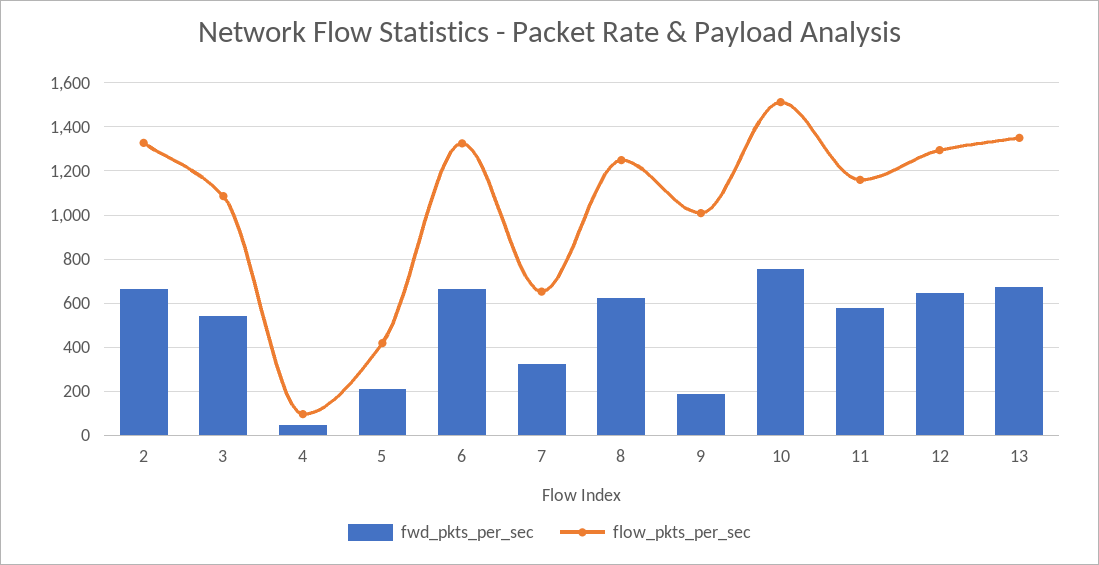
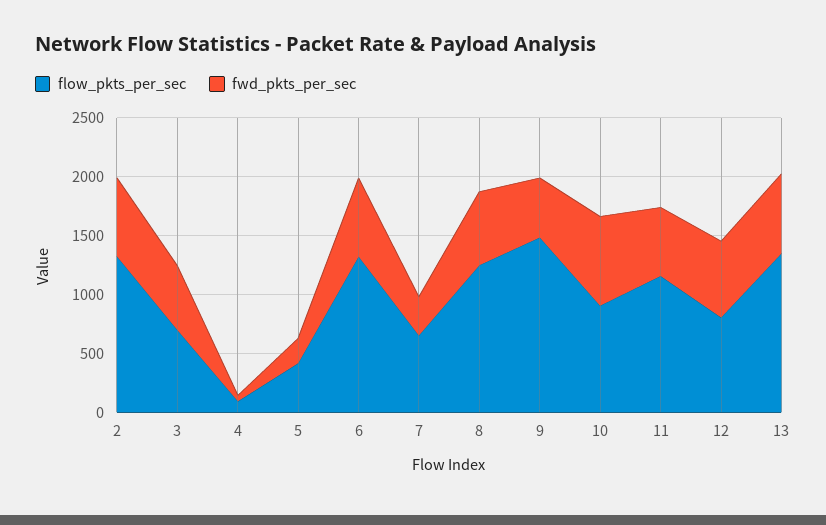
flow_pkts_per_sec, 3: 1100 -> 700
fwd_pkts_per_sec, 9: 200 -> 500
flow_pkts_per_sec, 9: 1000 -> 1500
flow_pkts_per_sec, 10: 1500 -> 900
flow_pkts_per_sec, 12: 1300 -> 800

